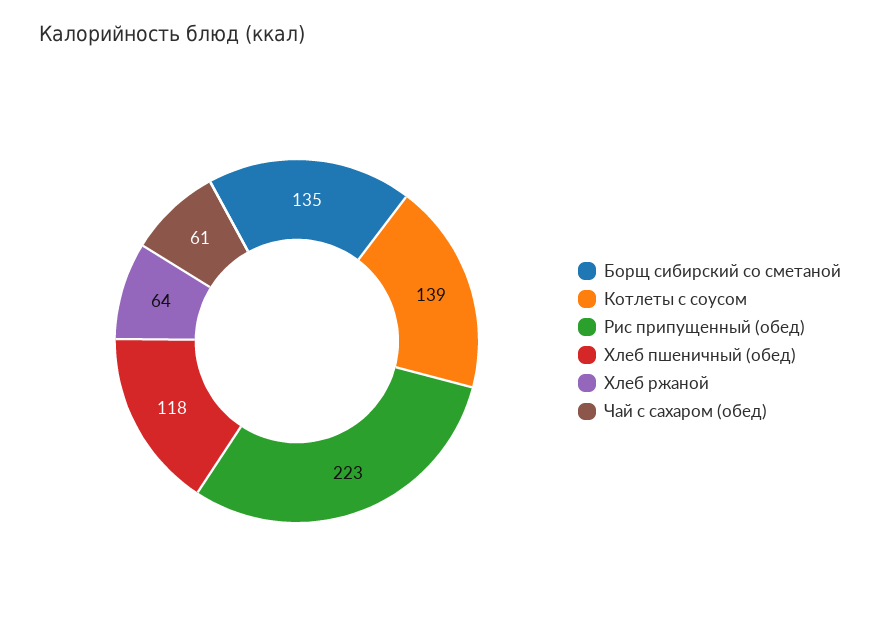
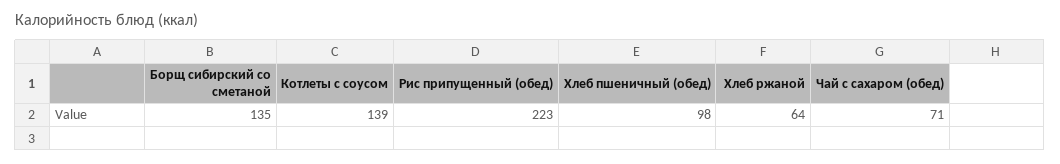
Хлеб пшеничный (обед): 118 -> 98
Чай с сахаром (обед): 61 -> 71

